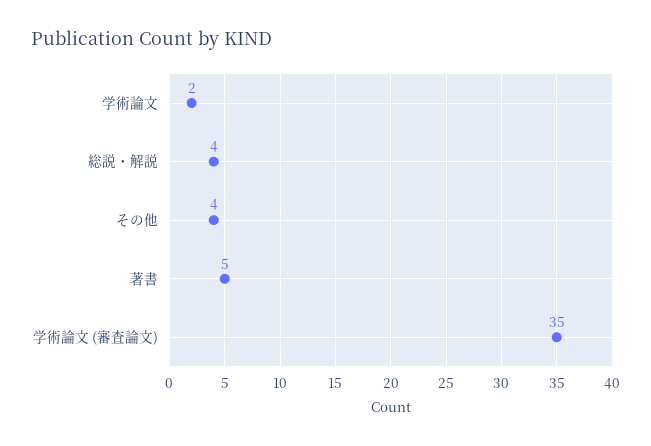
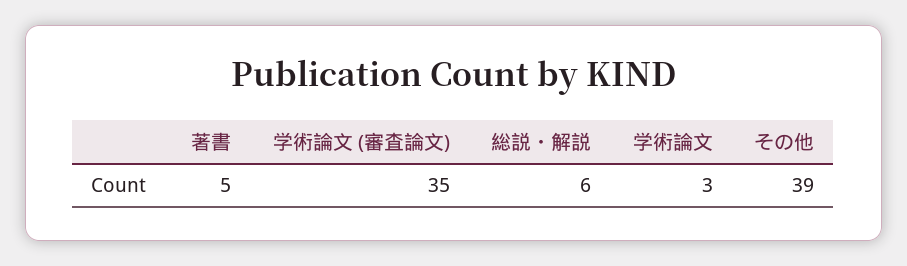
学術論文: 2 -> 3
総説・解説: 4 -> 6
その他: 4 -> 39

